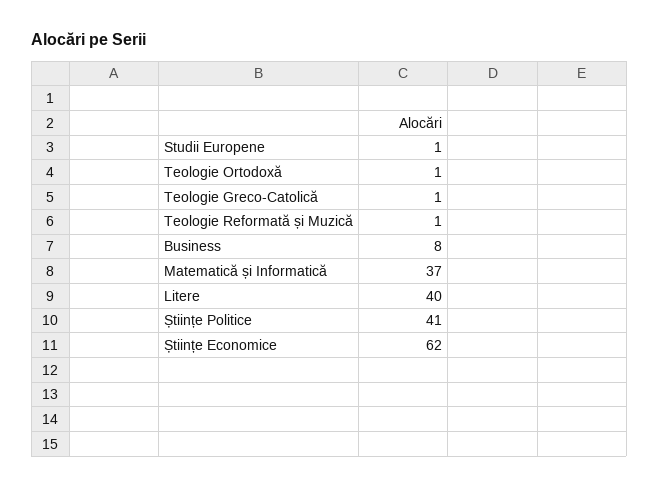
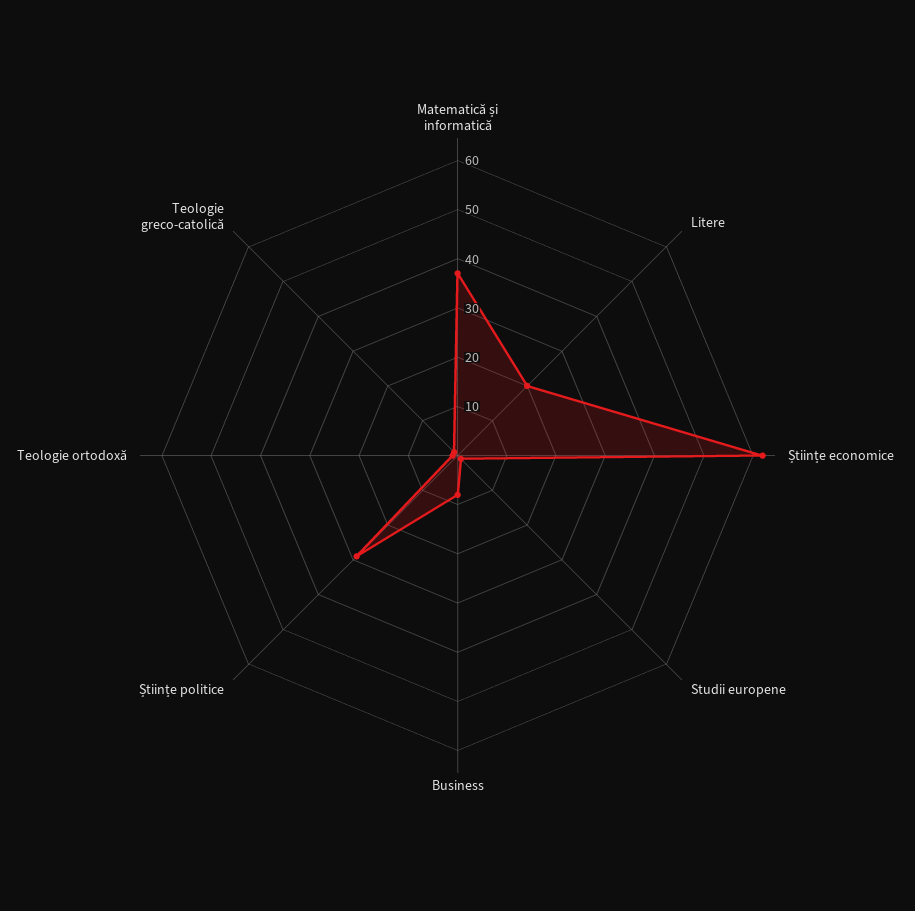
Teologie Reformată și Muzică: 1 -> none
Litere: 40 -> 20
Științe Politice: 41 -> 30

